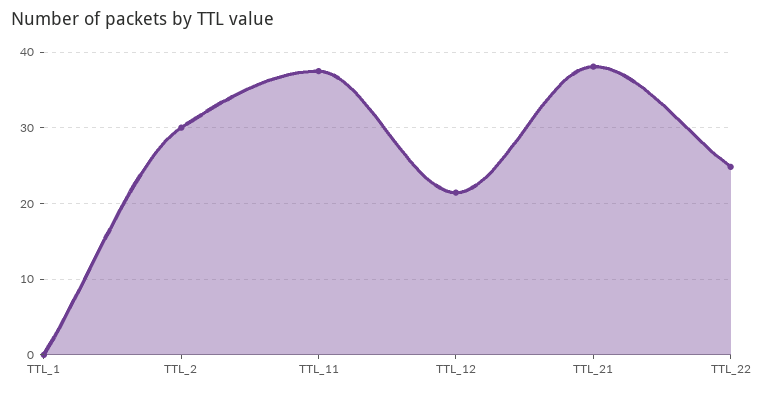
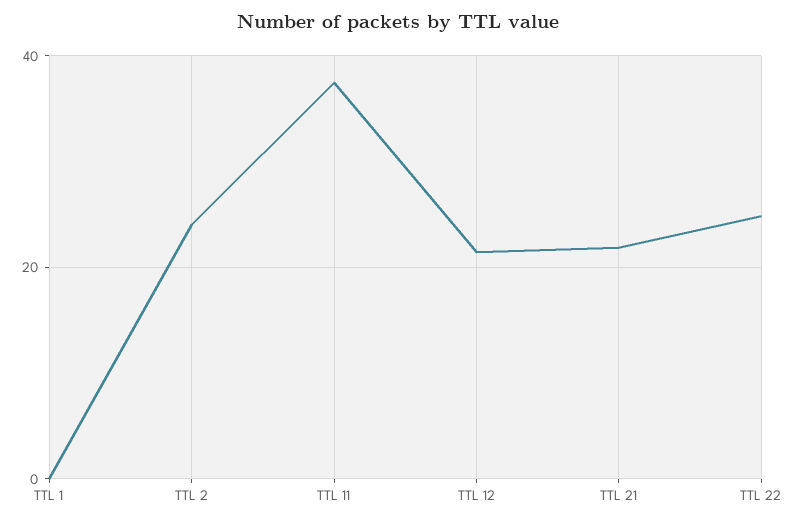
TTL_2: 30 -> 24
TTL_21: 38 -> 22

